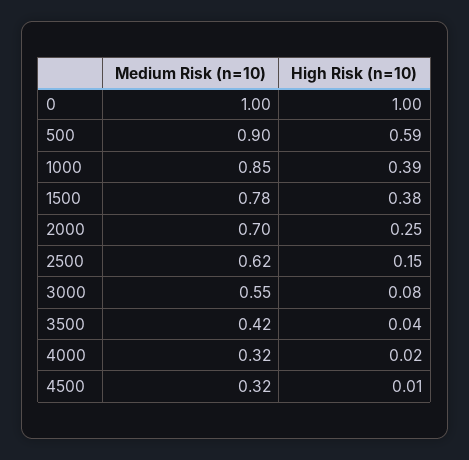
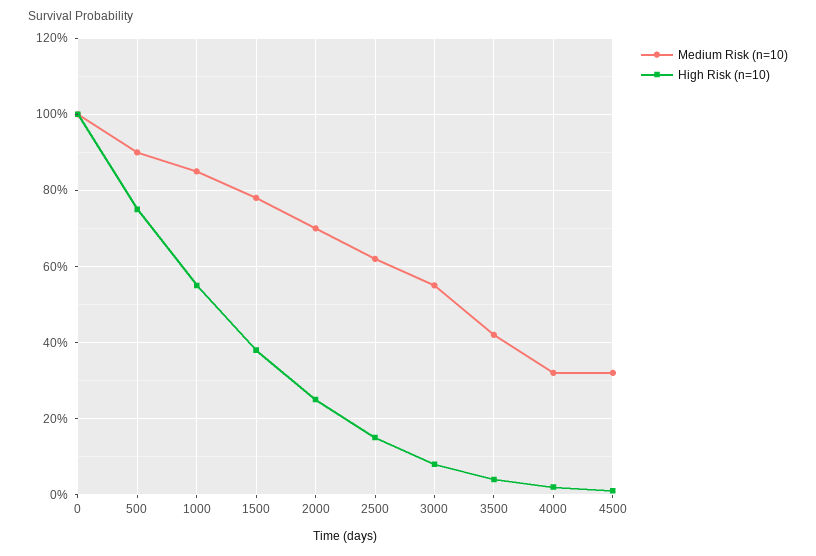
High Risk (n=10), 500: 0.59 -> 0.75
High Risk (n=10), 1000: 0.39 -> 0.55

